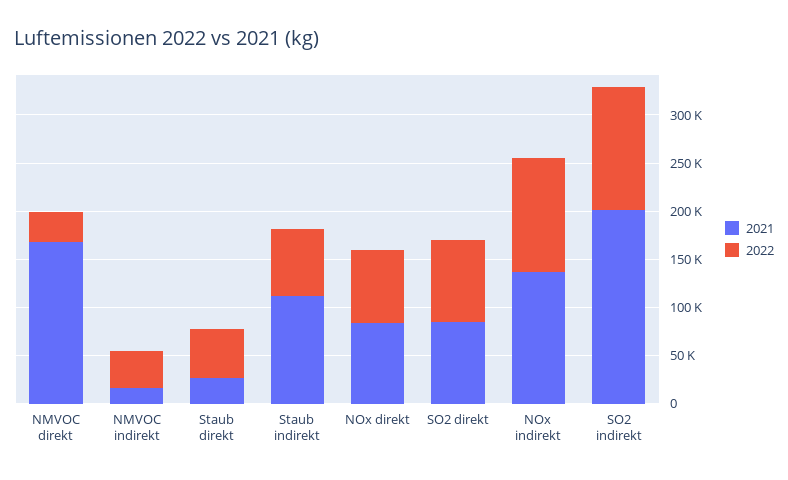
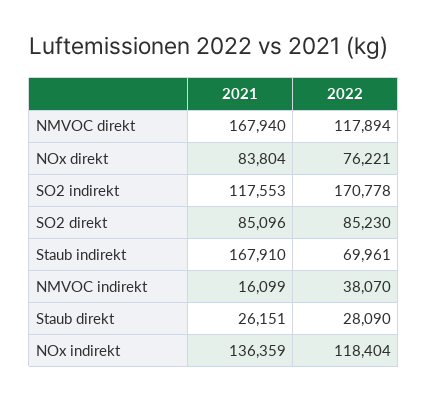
2022, NMVOC direkt: 30000 -> 117894
2022, Staub direkt: 50000 -> 28090
2021, Staub indirekt: 110000 -> 167910
2021, SO2 indirekt: 200000 -> 117553
2022, SO2 indirekt: 130000 -> 170778

